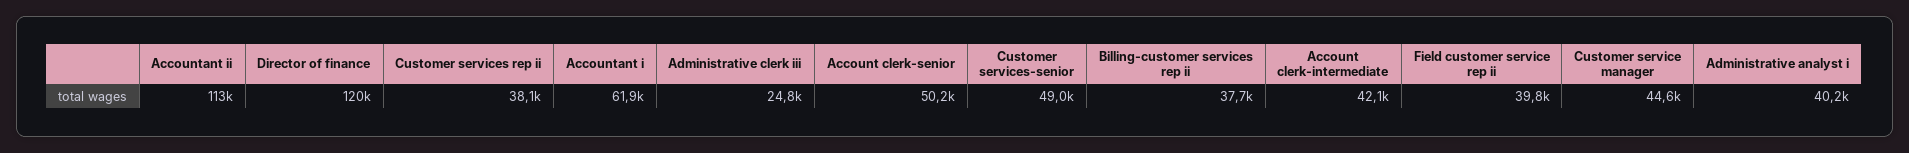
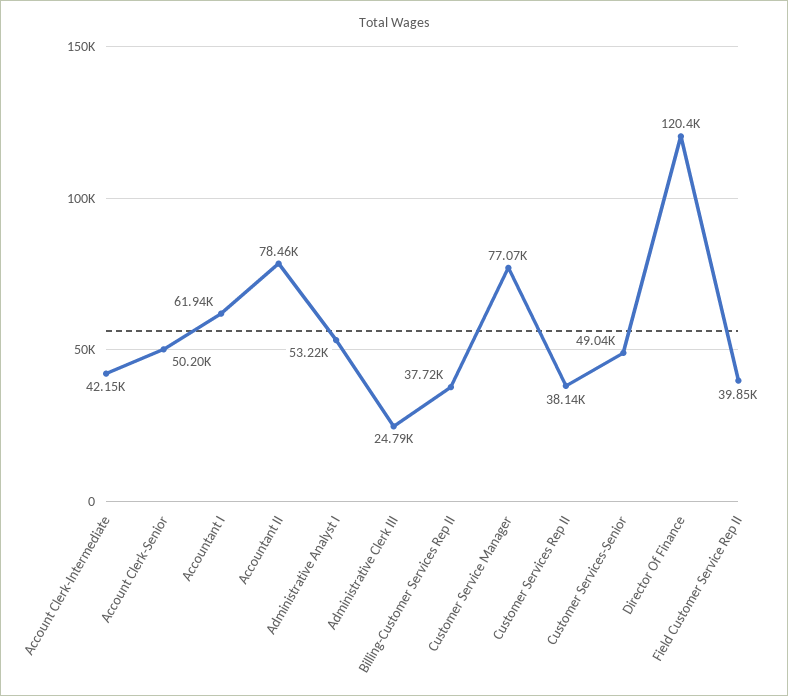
Accountant ii: 113000 -> 78460
Customer service manager: 44600 -> 77070
Administrative analyst i: 40200 -> 53220

